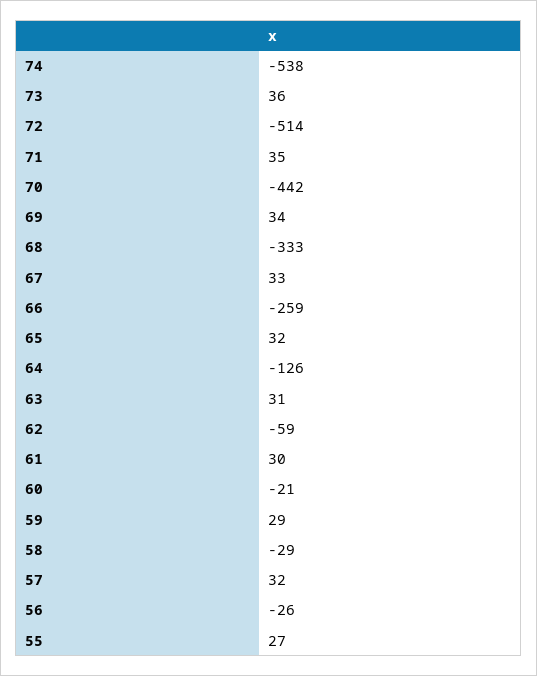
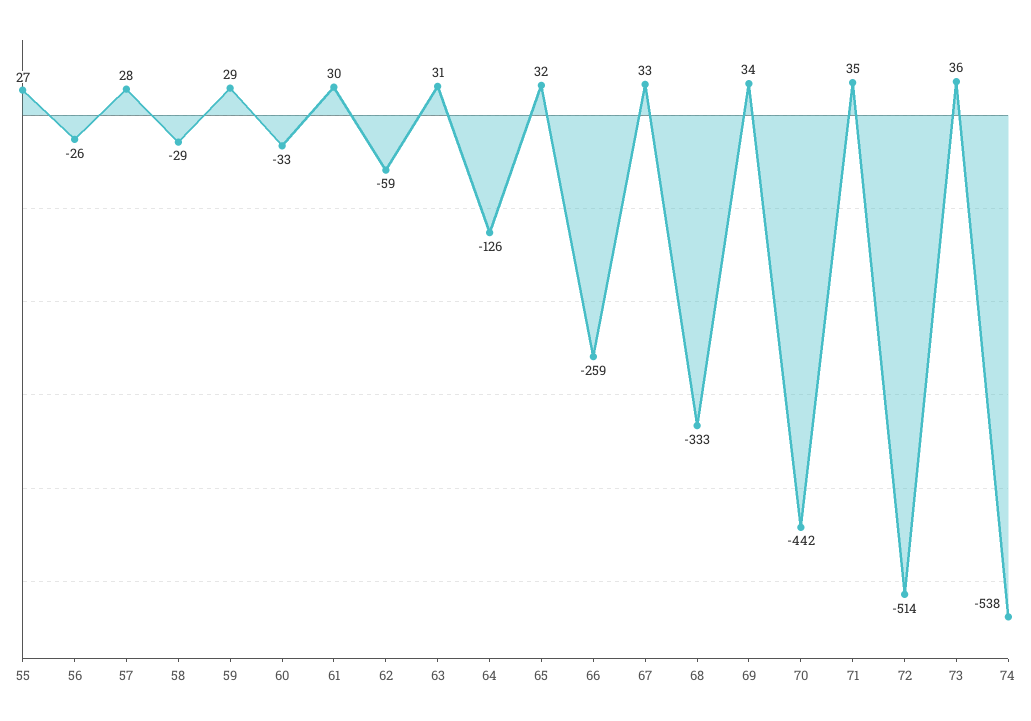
60: -21 -> -33
57: 32 -> 28

